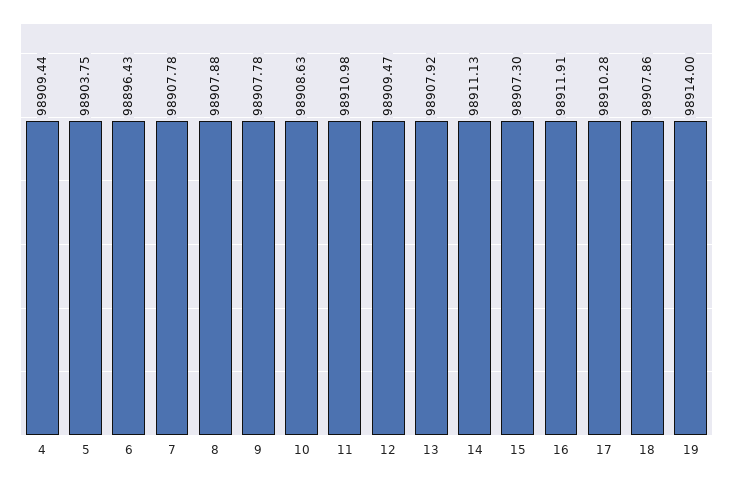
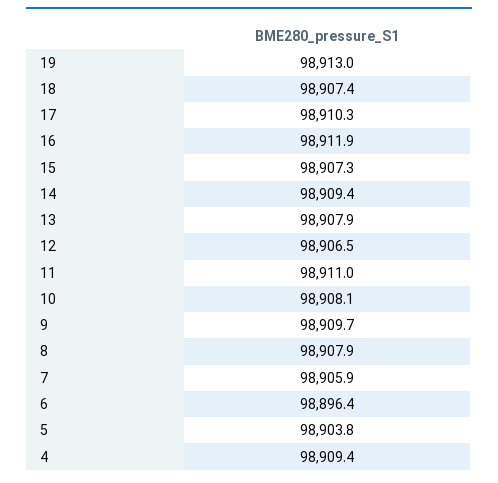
7: 98907.78 -> 98905.9
9: 98907.78 -> 98909.7
10: 98908.63 -> 98908.1
12: 98909.47 -> 98906.5
14: 98911.13 -> 98909.4
18: 98907.86 -> 98907.4
19: 98914 -> 98913

